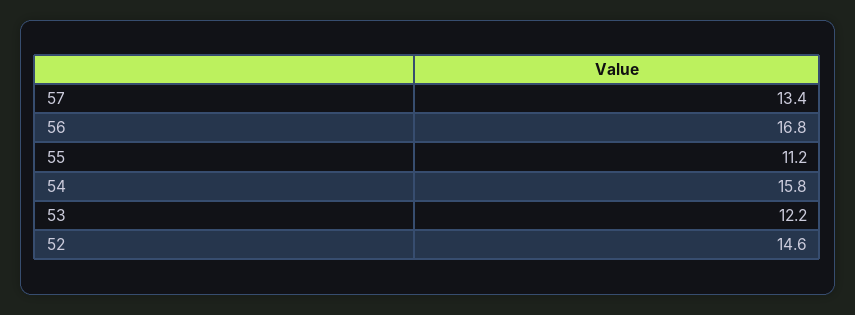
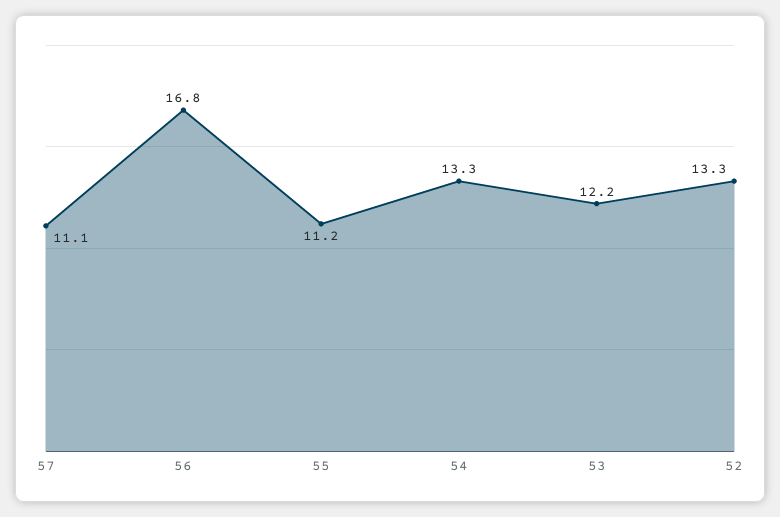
57: 13.4 -> 11.1
54: 15.8 -> 13.3
52: 14.6 -> 13.3

